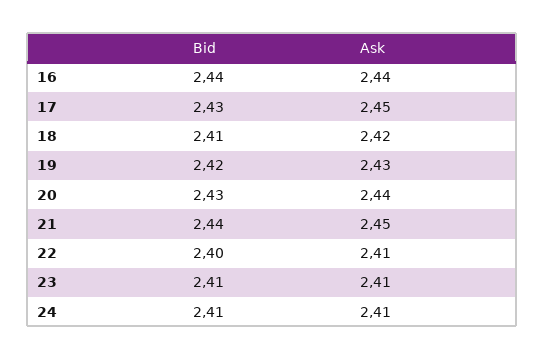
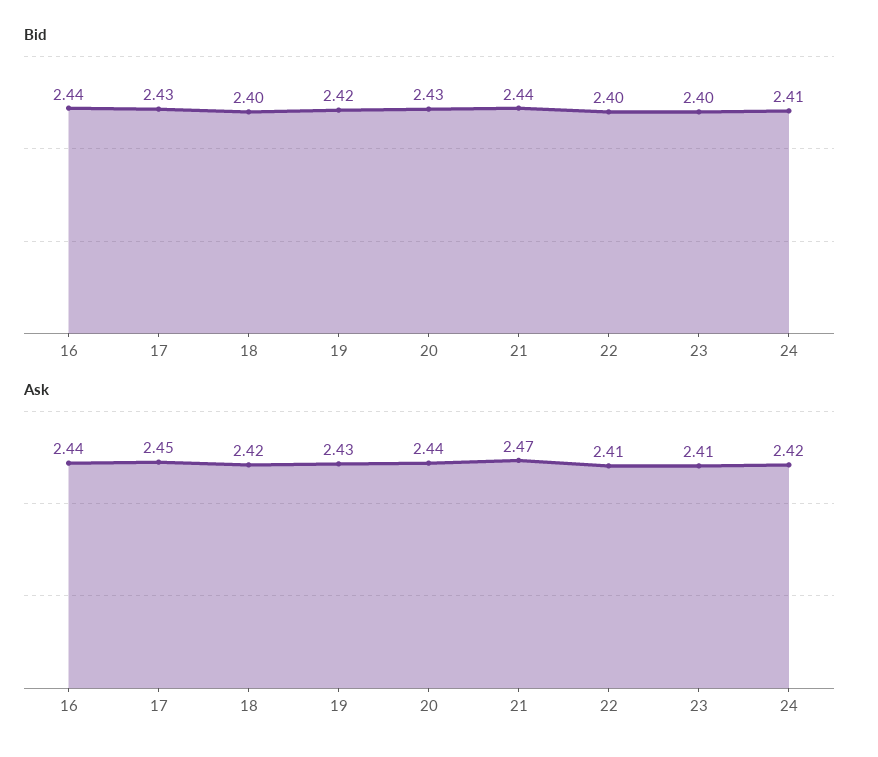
Bid, 18: 2.41 -> 2.4
Ask, 21: 2.45 -> 2.47
Bid, 23: 2.41 -> 2.4
Ask, 24: 2.41 -> 2.42

